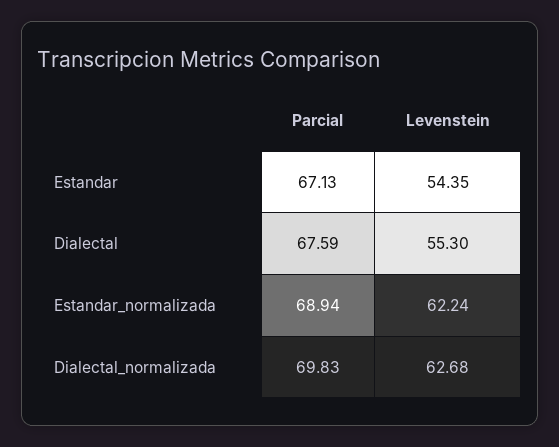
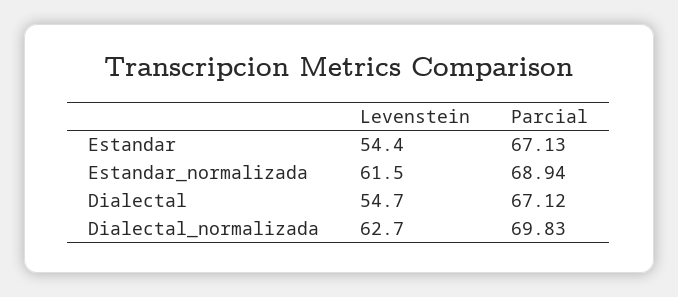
Parcial, Dialectal: 67.59 -> 67.12
Levenstein, Dialectal: 55.3 -> 54.7
Levenstein, Estandar_normalizada: 62.24 -> 61.5

